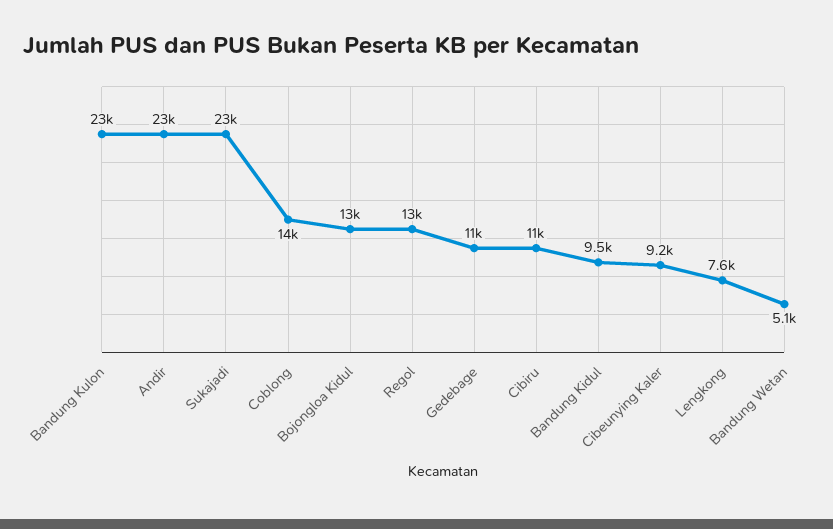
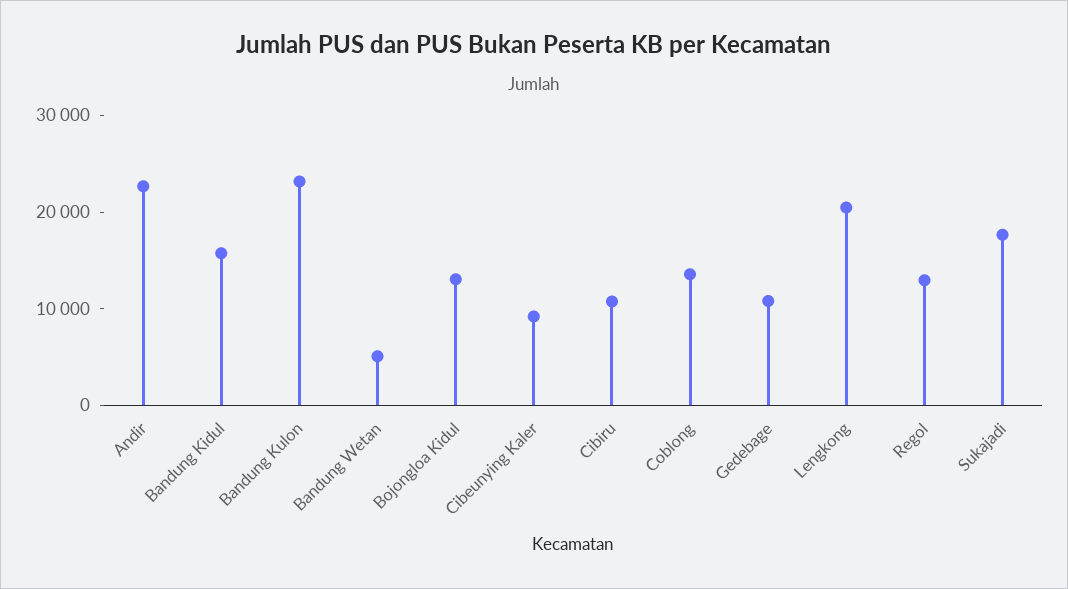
Sukajadi: 23000 -> 18000
Bandung Kidul: 9500 -> 16000
Lengkong: 7600 -> 20000

